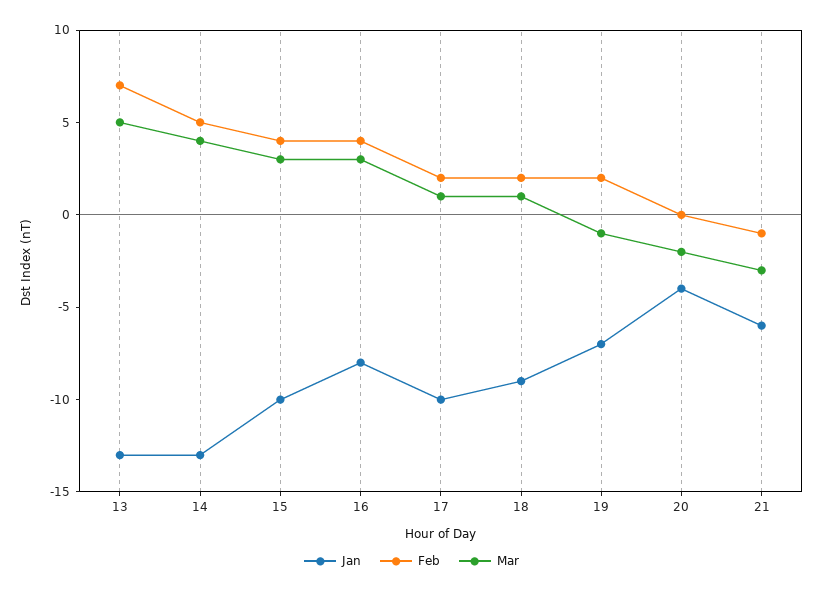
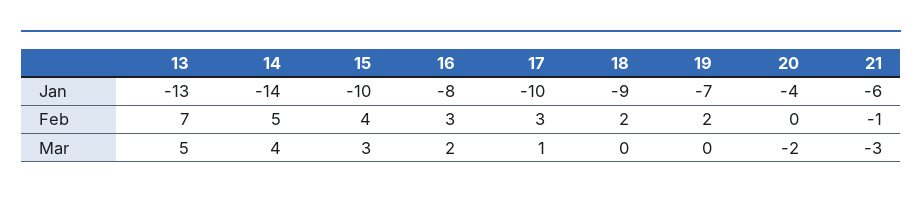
Jan, 14: -13 -> -14
Feb, 16: 4 -> 3
Mar, 16: 3 -> 2
Feb, 17: 2 -> 3
Mar, 18: 1 -> 0
Mar, 19: -1 -> 0

